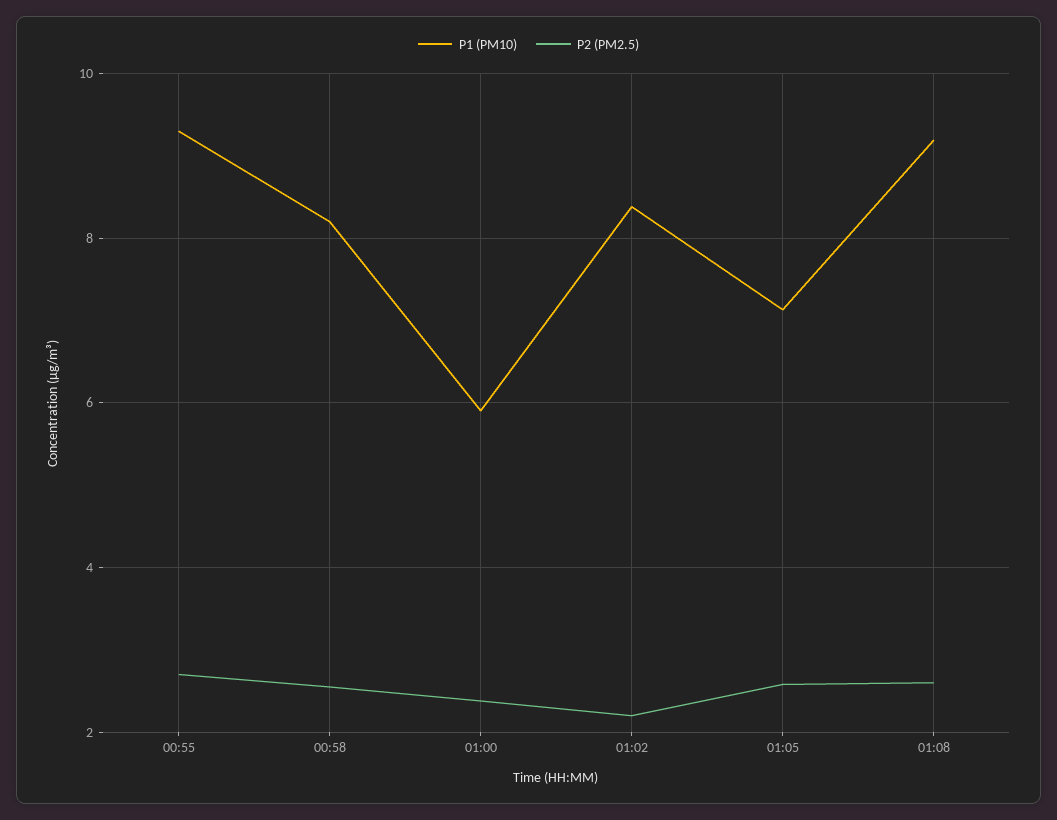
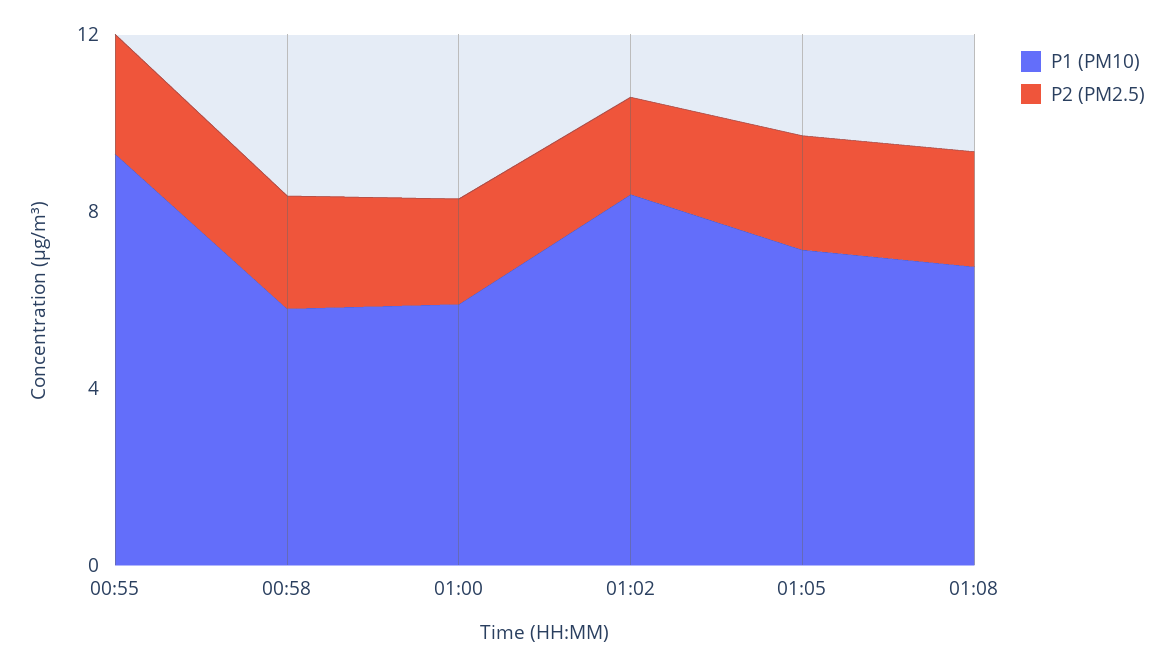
P1 (PM10), 00:58: 8.2 -> 6
P1 (PM10), 01:08: 9.2 -> 7

